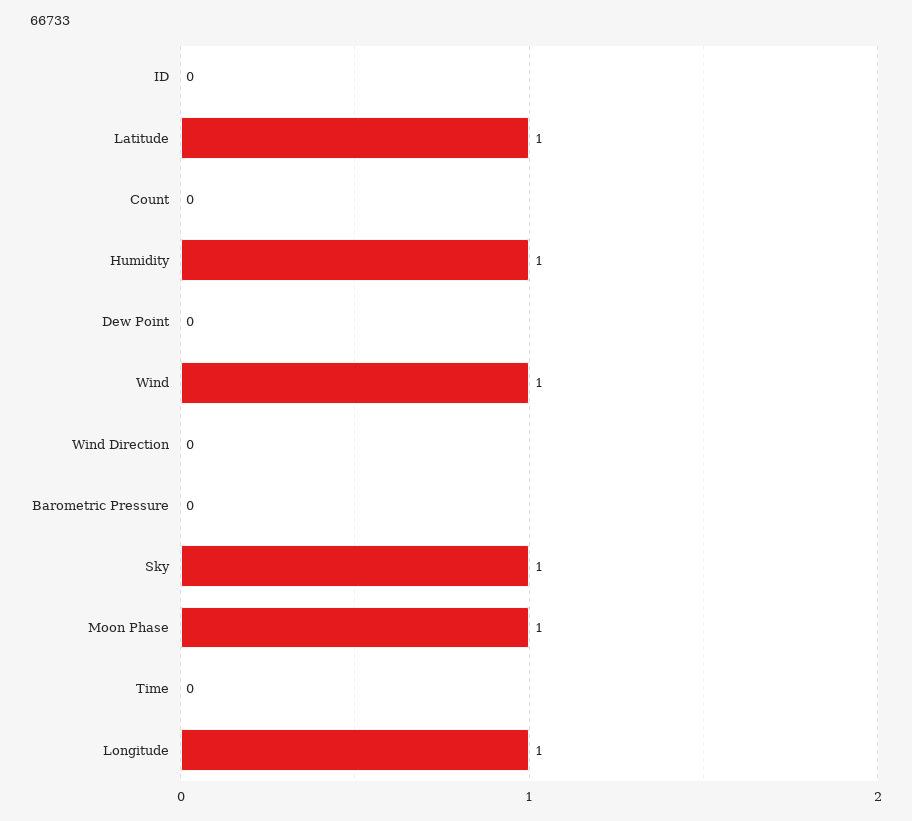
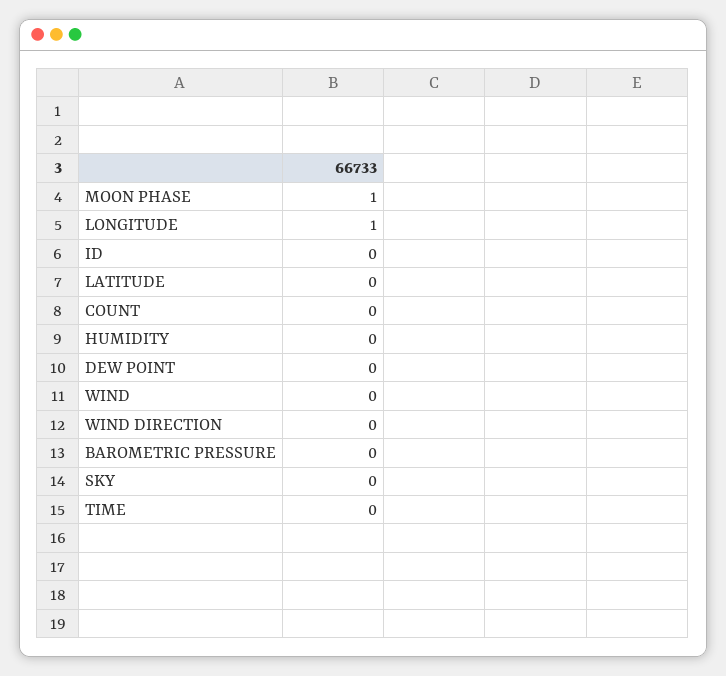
Latitude: 1 -> 0
Humidity: 1 -> 0
Wind: 1 -> 0
Sky: 1 -> 0

